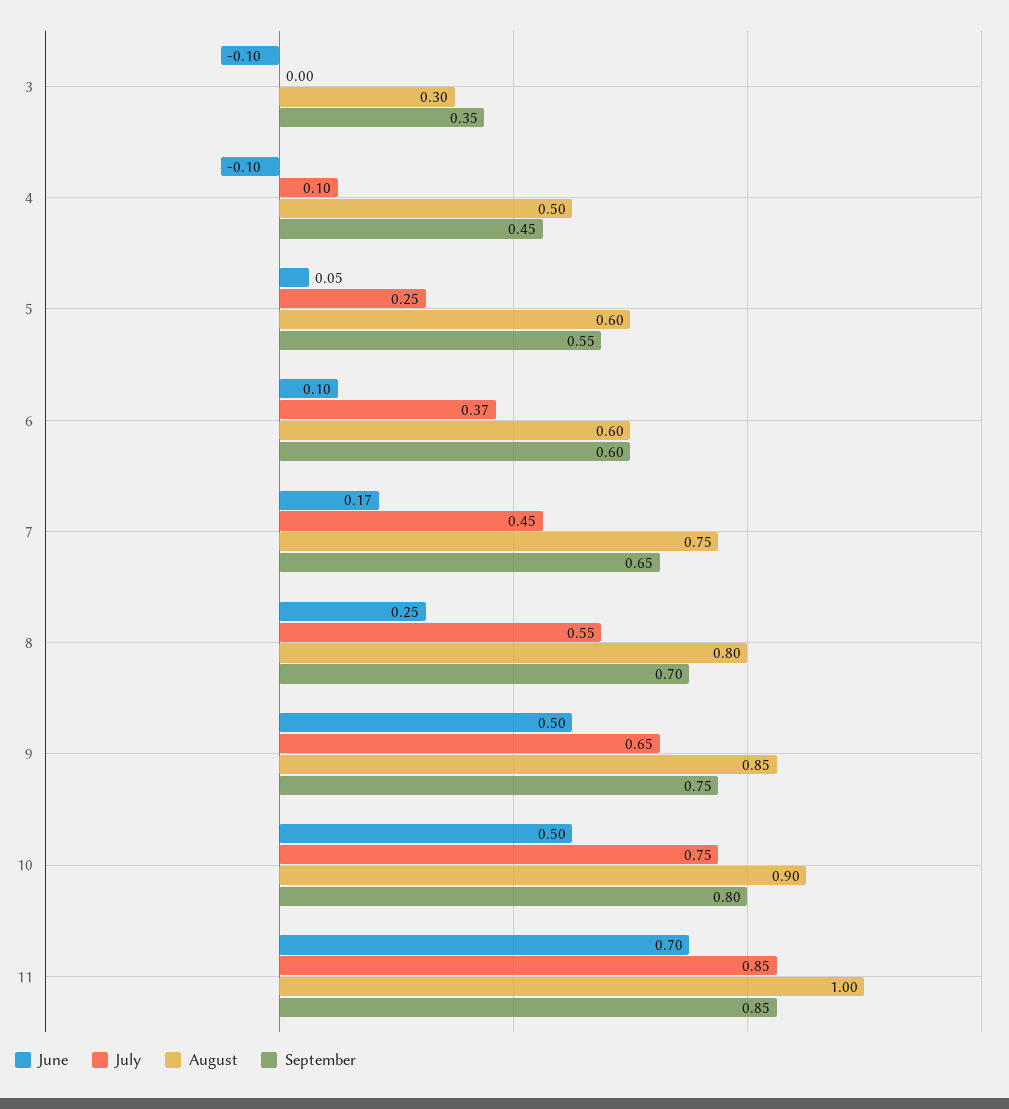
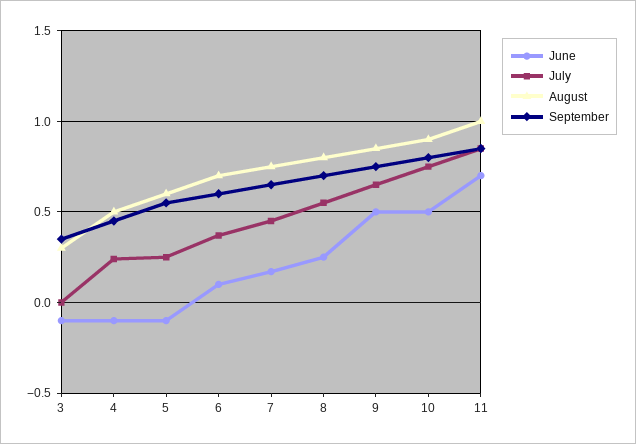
July, 4: 0.1 -> 0.25
June, 5: 0.05 -> -0.1
August, 6: 0.6 -> 0.7

